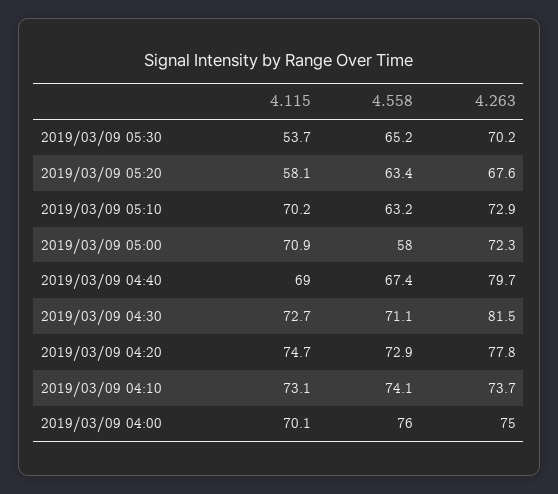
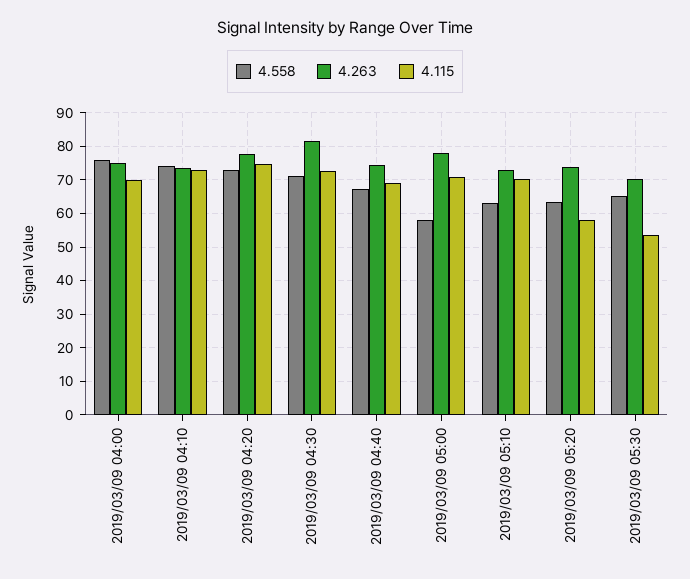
4.263, 2019/03/09 05:20: 67.6 -> 74
4.263, 2019/03/09 05:00: 72.3 -> 78
4.263, 2019/03/09 04:40: 79.7 -> 74

